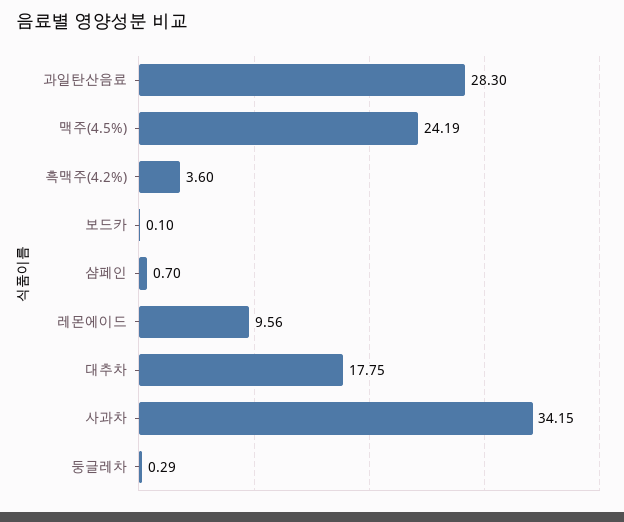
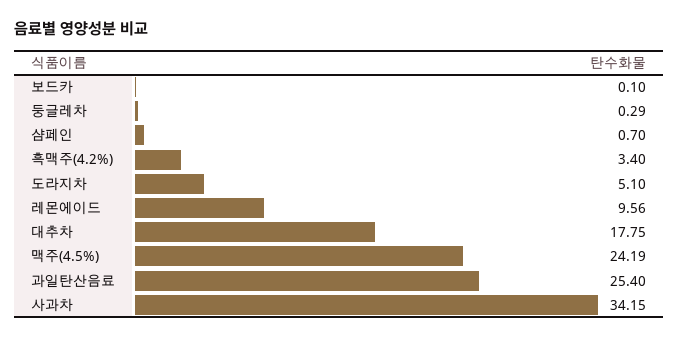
과일탄산음료: 28.3 -> 25.4
흑맥주(4.2%): 3.6 -> 3.4
도라지차: none -> 5.1

